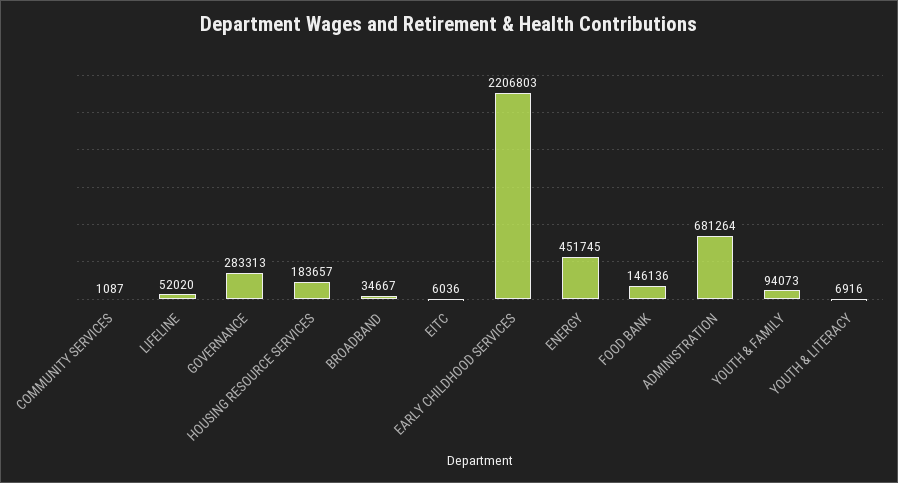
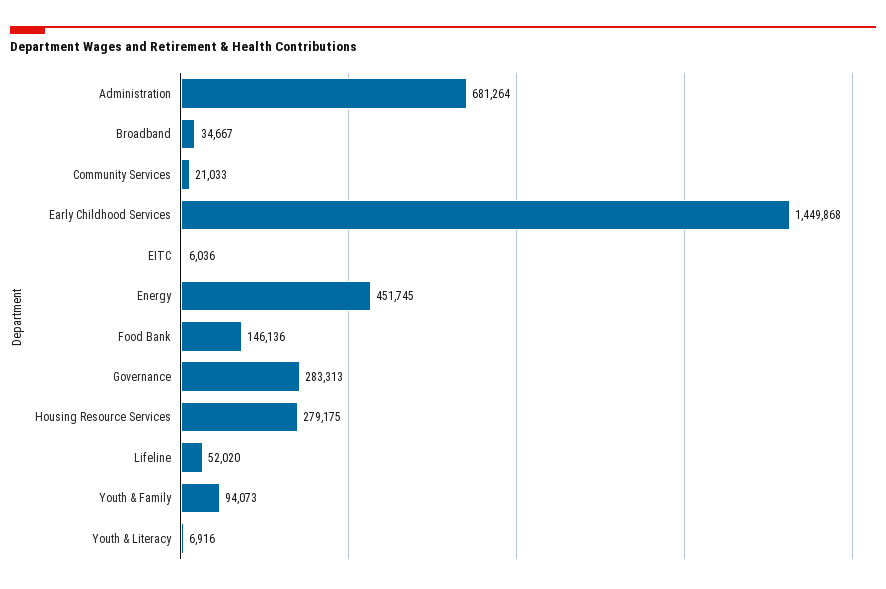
COMMUNITY SERVICES: 1087 -> 21033
HOUSING RESOURCE SERVICES: 183657 -> 279175
EARLY CHILDHOOD SERVICES: 2206803 -> 1449868

